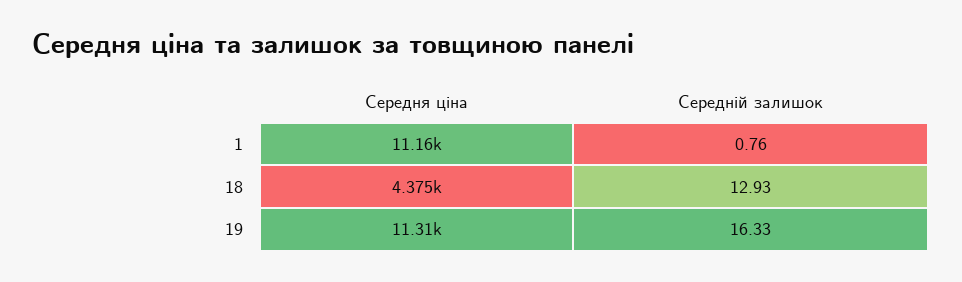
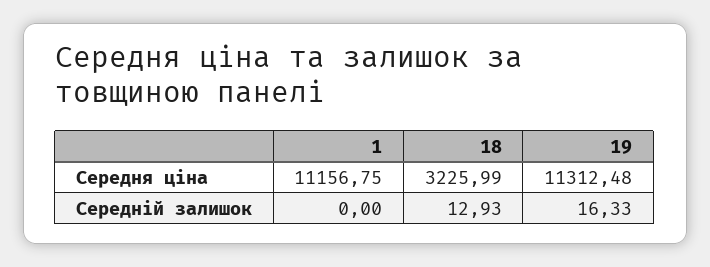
Середній залишок, 1: 0.76 -> 0
Середня ціна, 18: 4375 -> 3225.99

